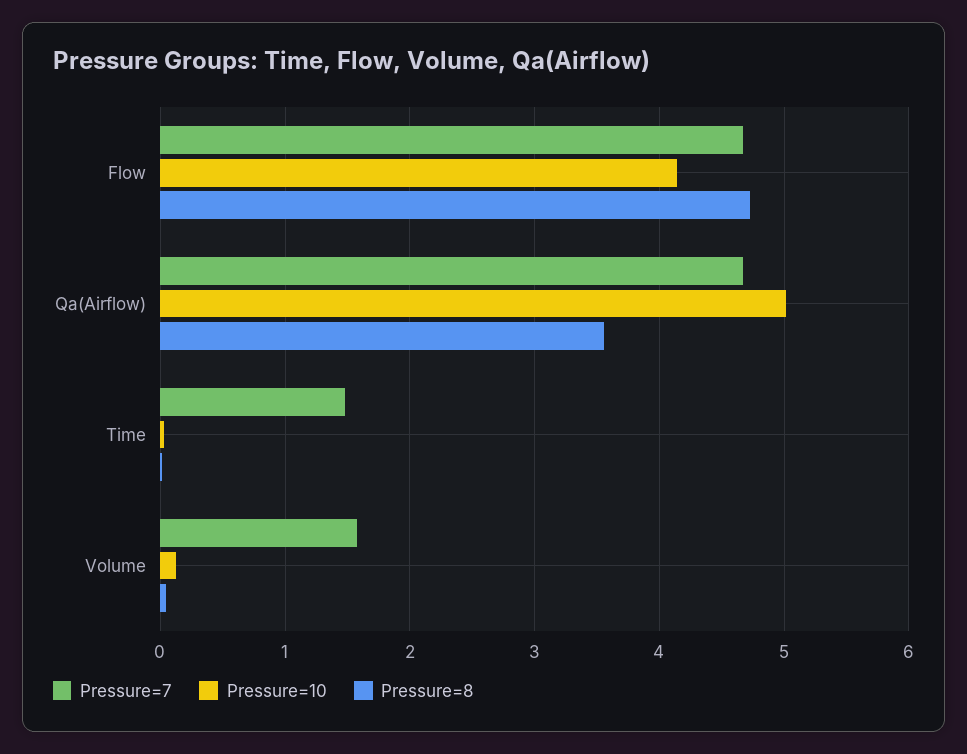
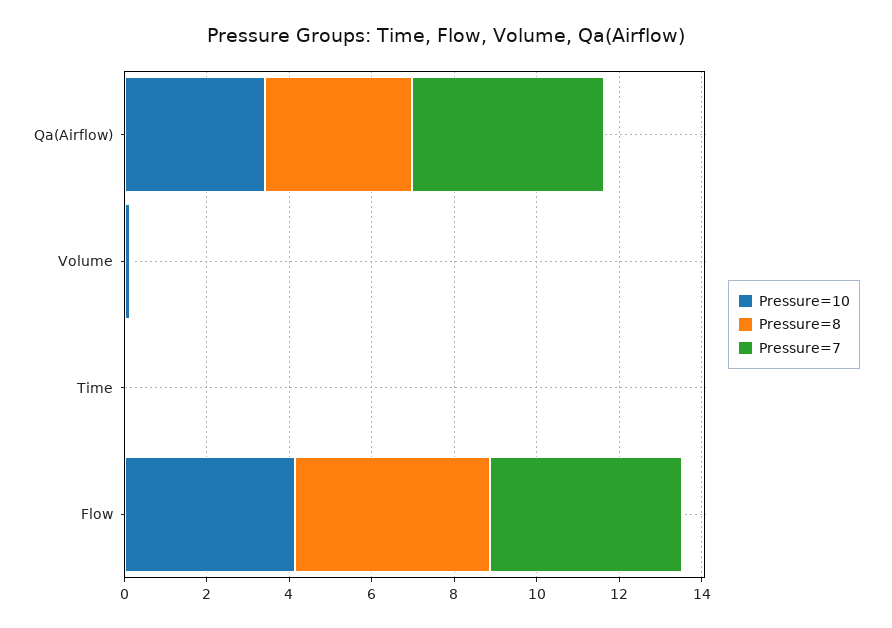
Pressure=10, Qa(Airflow): 5 -> 3.5
Pressure=7, Time: 1.5 -> 0
Pressure=7, Volume: 1.6 -> 0

